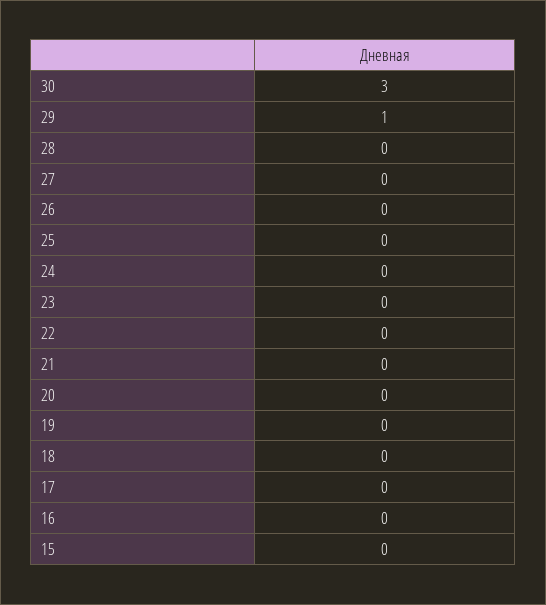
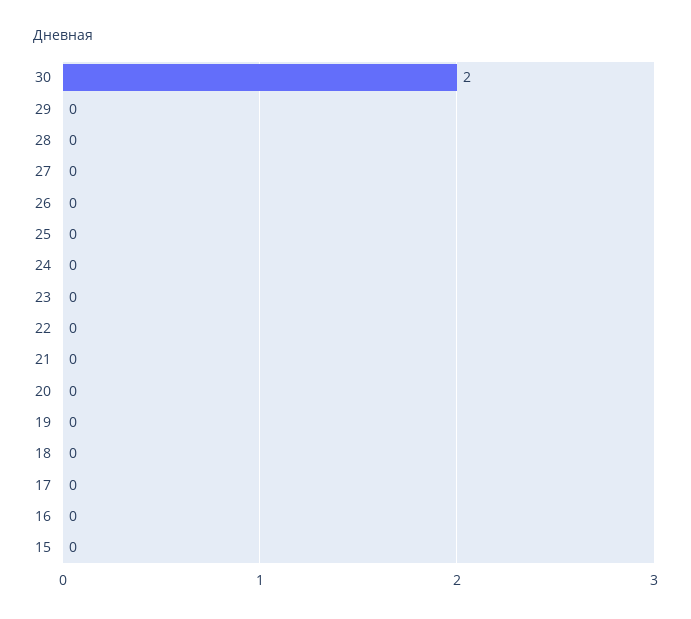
30: 3 -> 2
29: 1 -> 0

